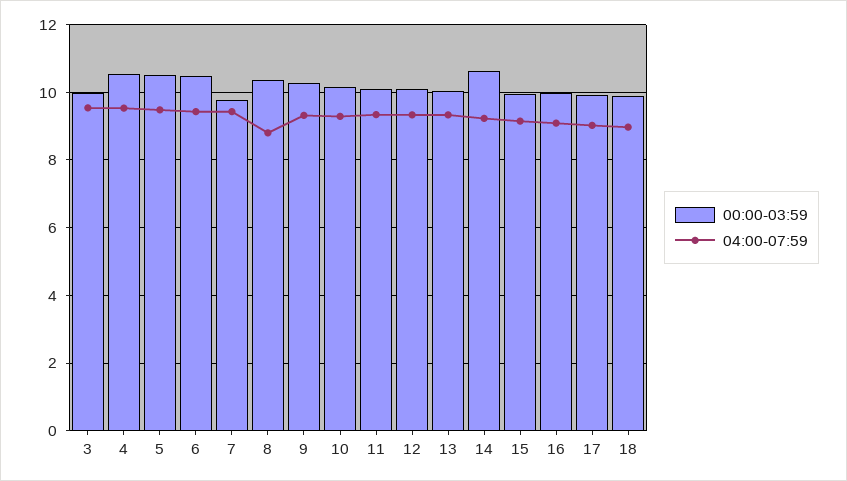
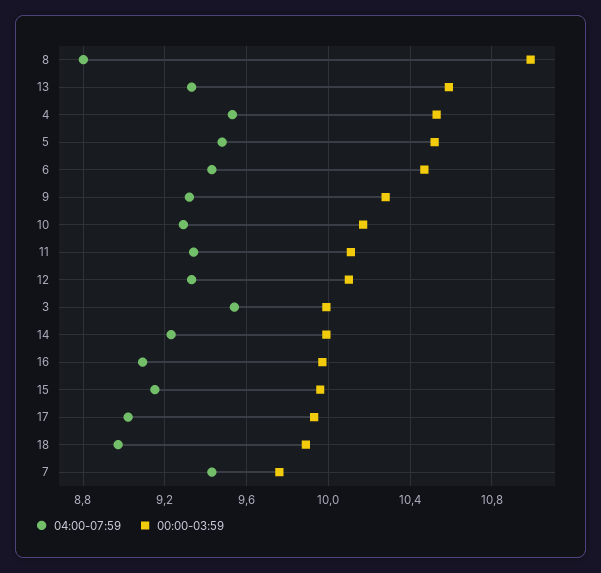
00:00-03:59, 8: 10.4 -> 11
00:00-03:59, 13: 10 -> 10.6
00:00-03:59, 14: 10.6 -> 10

